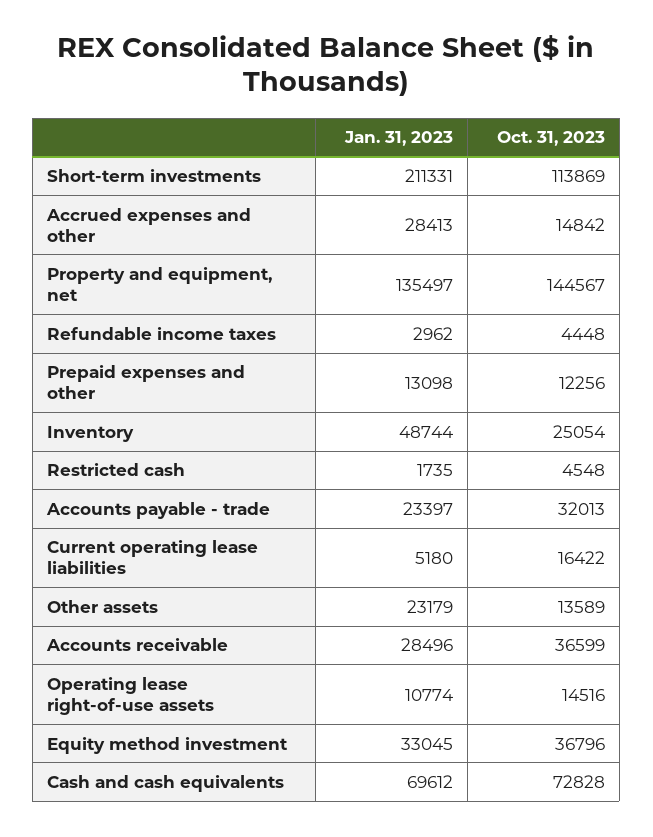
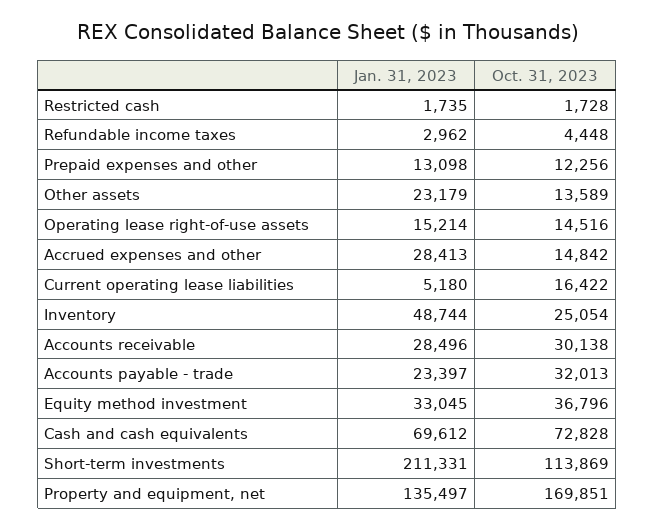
Oct. 31, 2023, Property and equipment, net: 144567 -> 169851
Oct. 31, 2023, Restricted cash: 4548 -> 1728
Oct. 31, 2023, Accounts receivable: 36599 -> 30138
Jan. 31, 2023, Operating lease right-of-use assets: 10774 -> 15214

